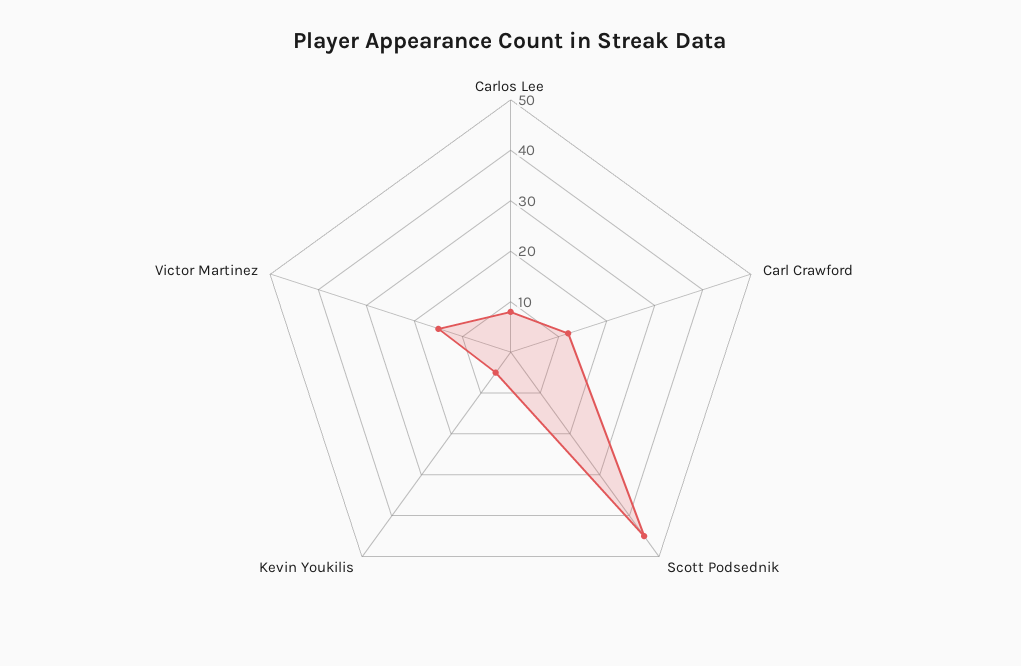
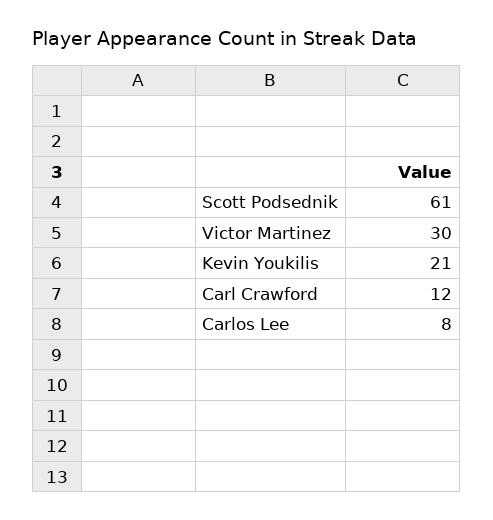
Scott Podsednik: 45 -> 61
Kevin Youkilis: 5 -> 21
Victor Martinez: 15 -> 30

